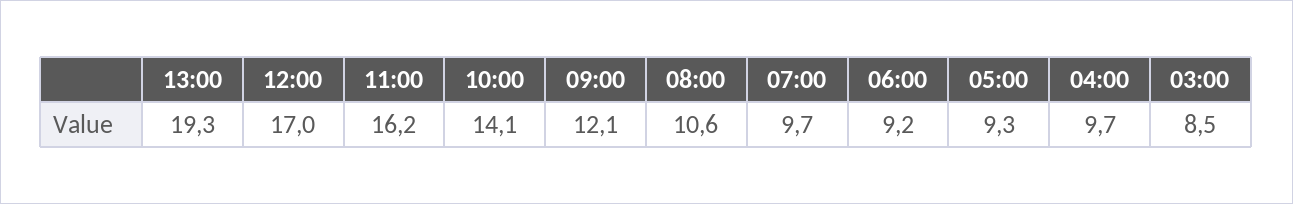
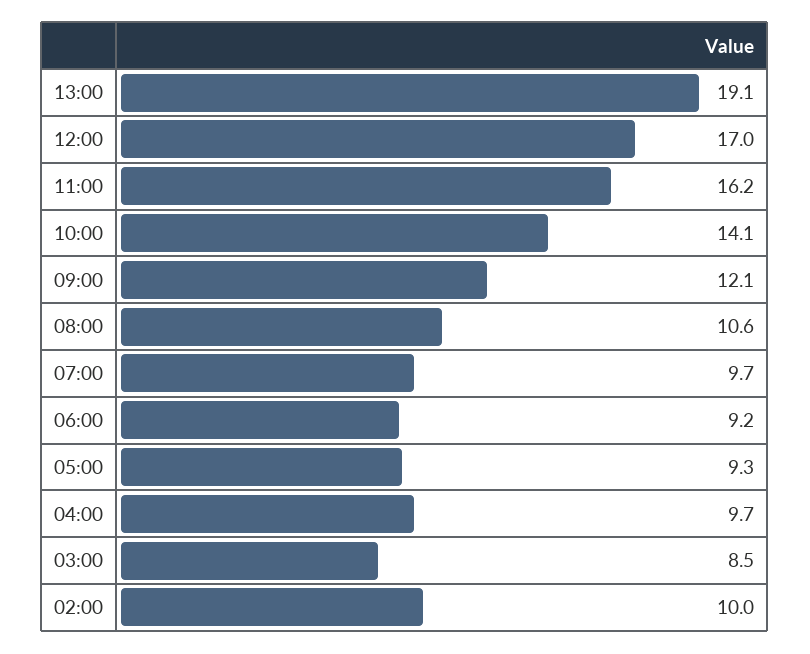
13:00: 19.3 -> 19.1
02:00: none -> 10

